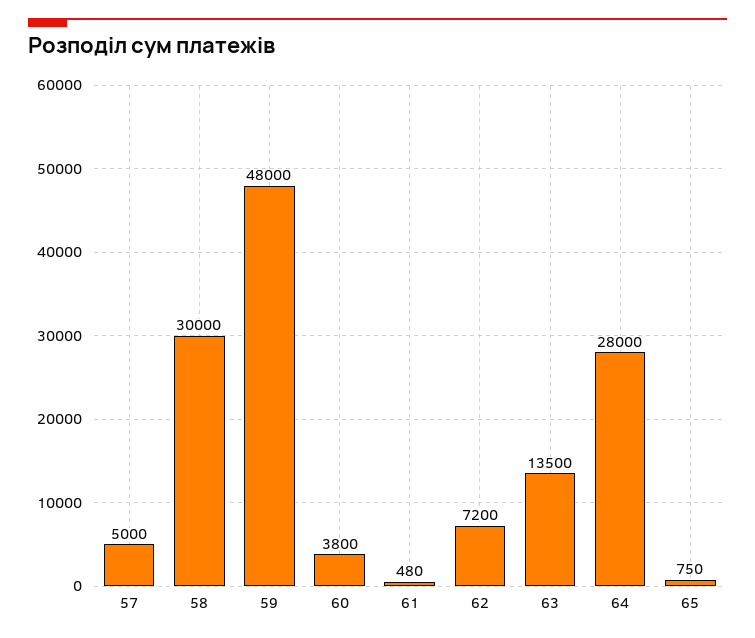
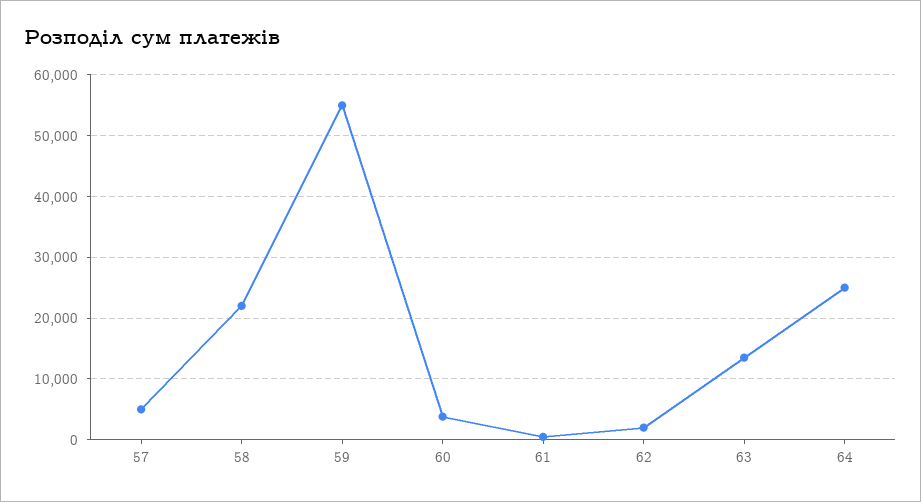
58: 30000 -> 22000
59: 48000 -> 55000
62: 7200 -> 2000
64: 28000 -> 25000
65: 750 -> none

